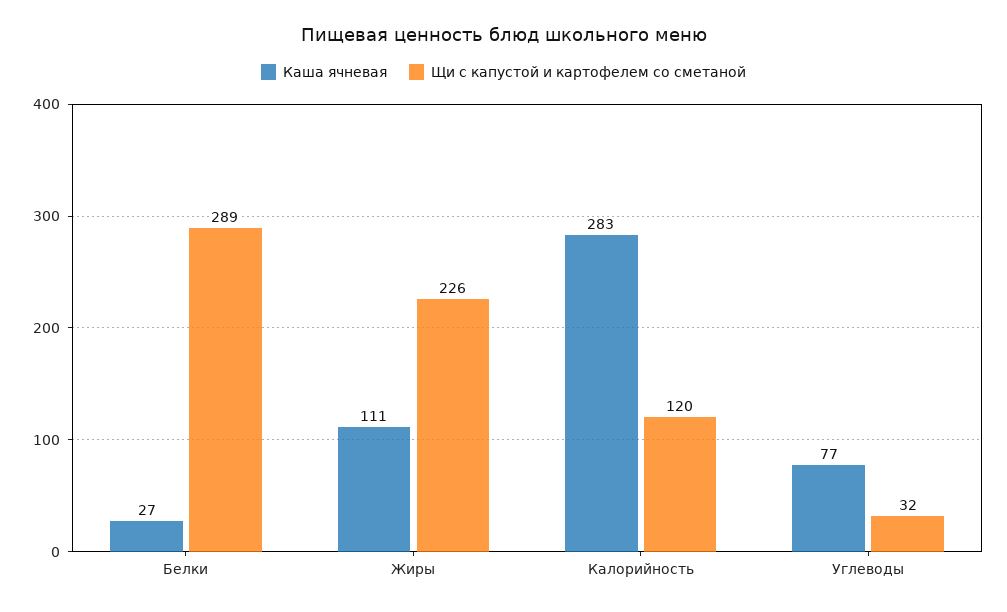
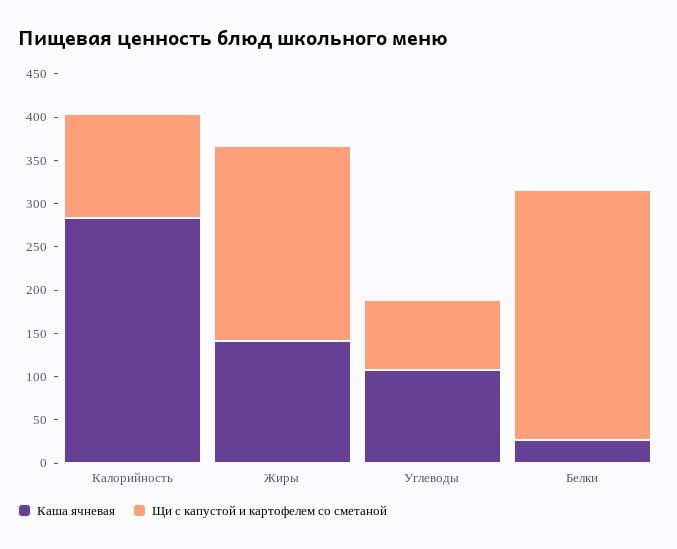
Каша ячневая, Жиры: 111 -> 140
Каша ячневая, Углеводы: 77 -> 110
Щи с капустой и картофелем со сметаной, Углеводы: 32 -> 80

